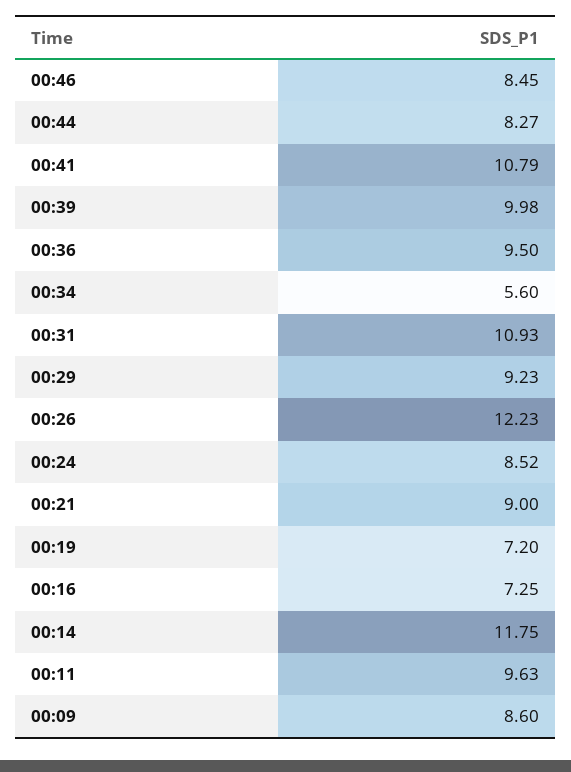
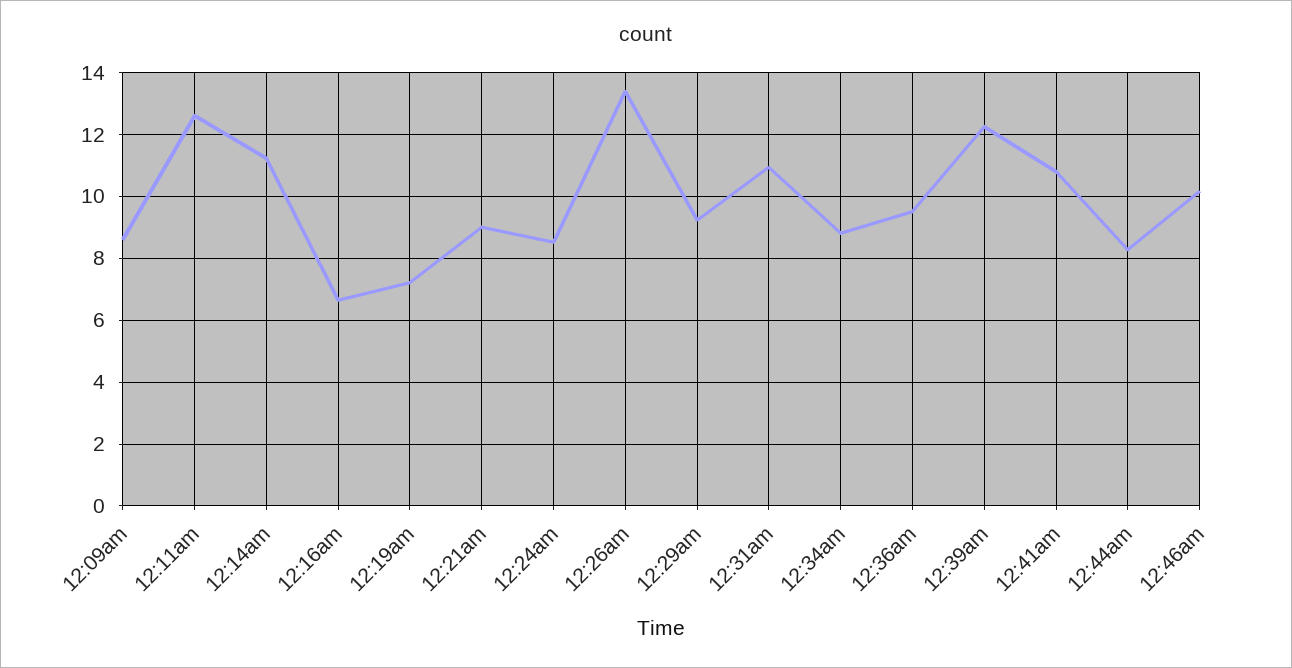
00:46: 8.45 -> 10.2
00:39: 9.98 -> 12.2
00:34: 5.6 -> 8.8
00:26: 12.23 -> 13.4
00:16: 7.25 -> 6.6
00:14: 11.75 -> 11.2
00:11: 9.63 -> 12.6

